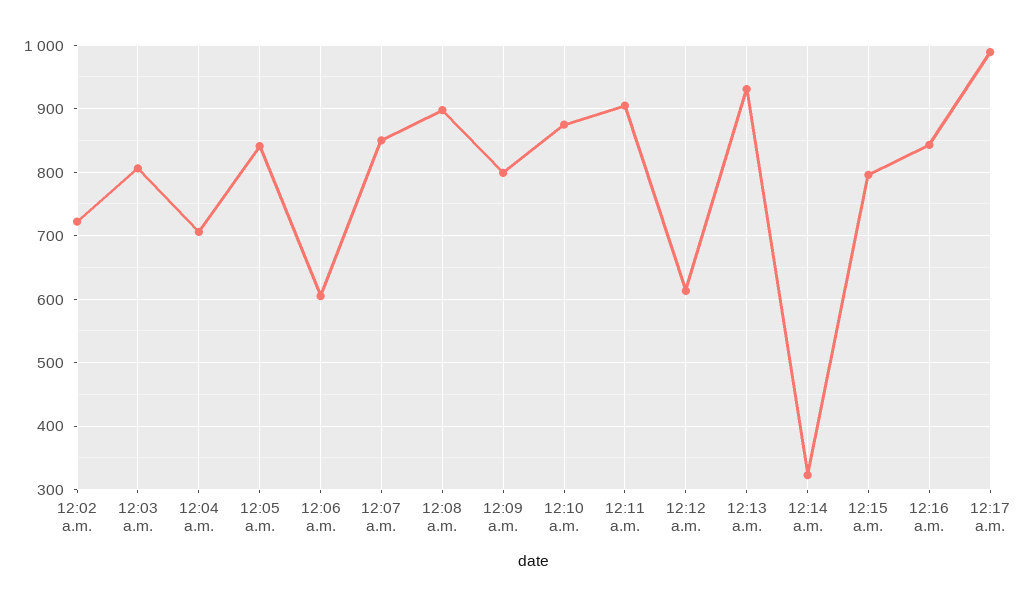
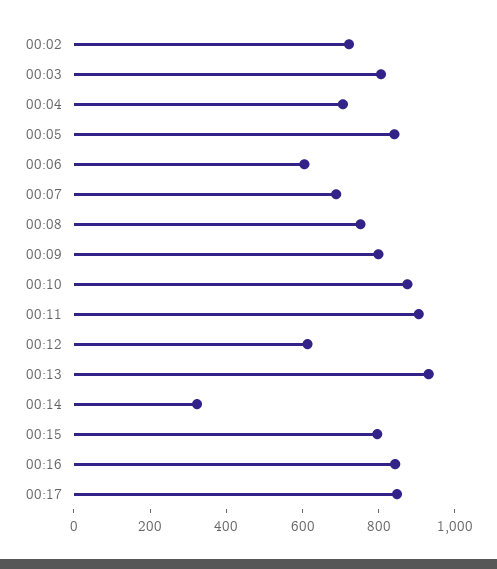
12:07 a.m.: 850 -> 700
12:08 a.m.: 900 -> 750
12:17 a.m.: 990 -> 850

